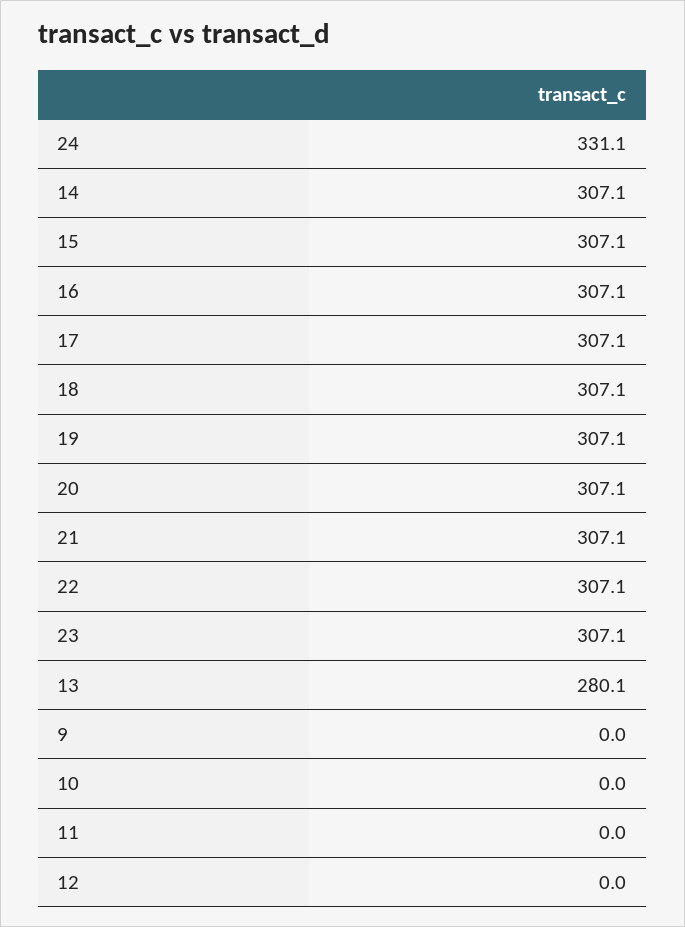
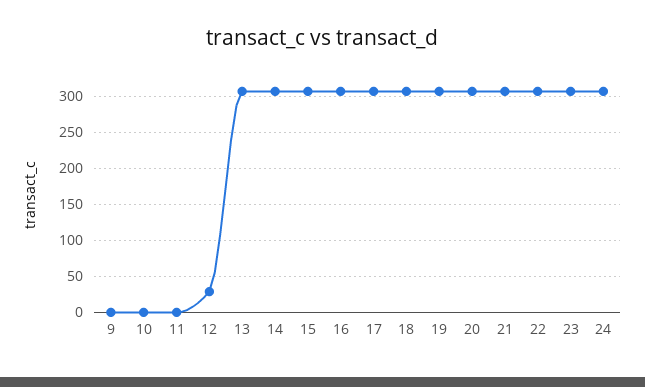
24: 331.1 -> 310
13: 280.1 -> 310
12: 0 -> 30

